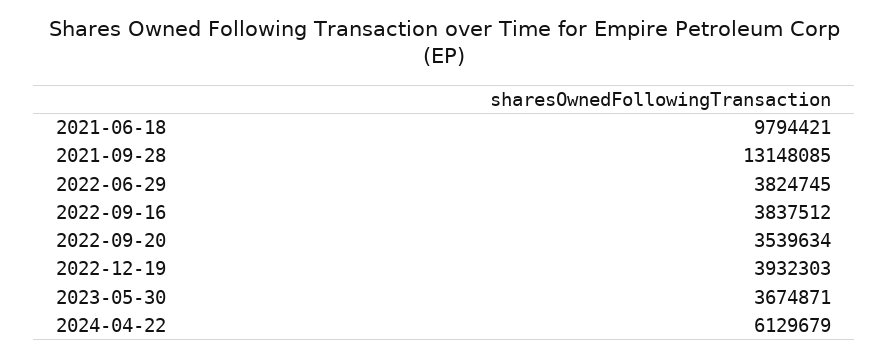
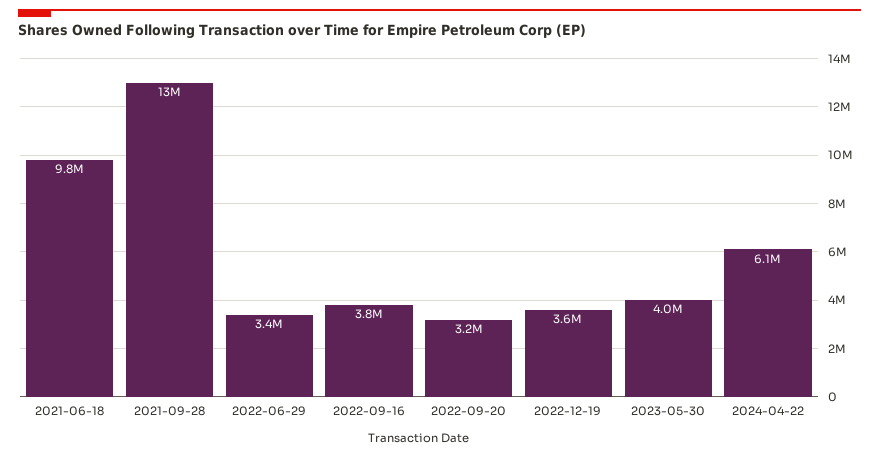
2022-06-29: 3824745 -> 3400000
2022-09-20: 3539634 -> 3200000
2022-12-19: 3932303 -> 3600000
2023-05-30: 3674871 -> 4000000

